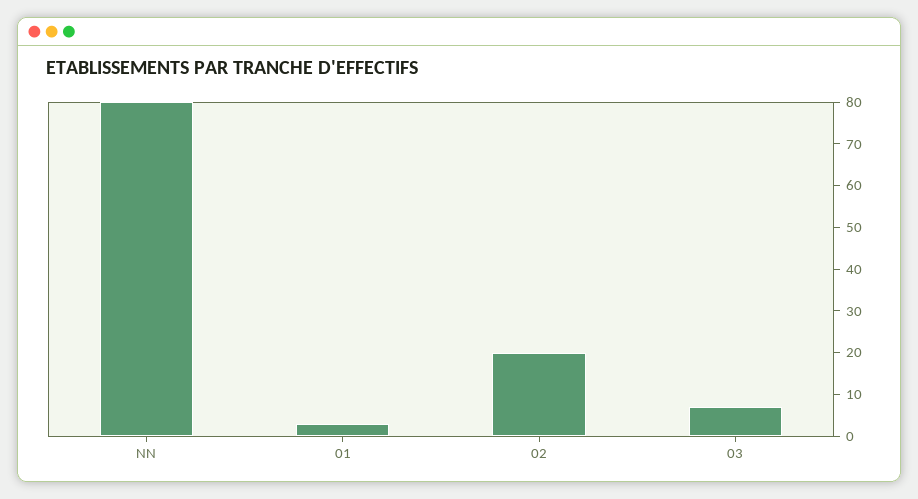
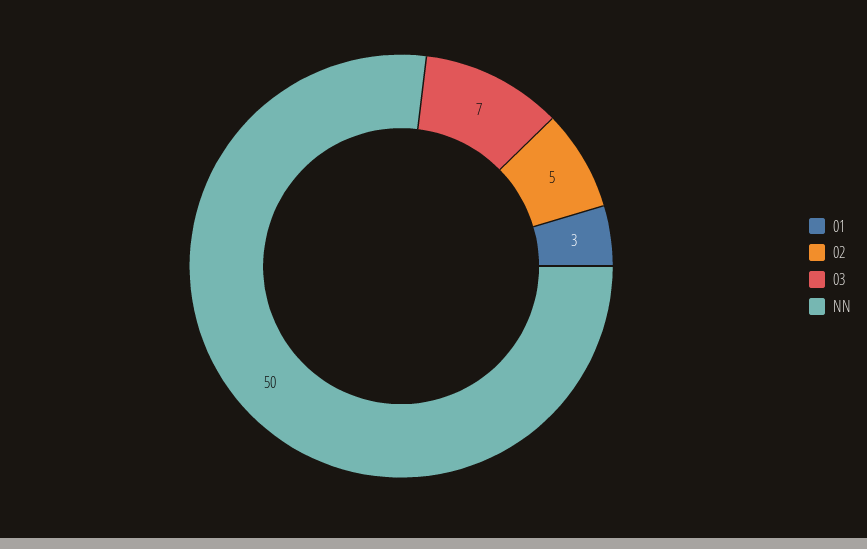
NN: 80 -> 50
02: 20 -> 5

